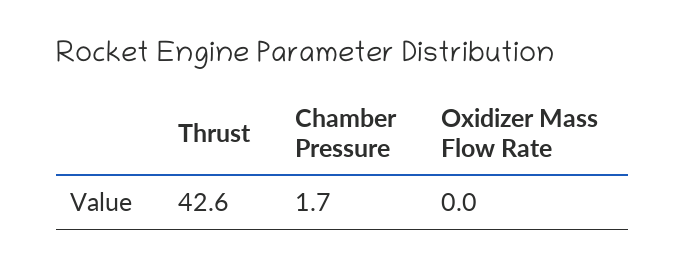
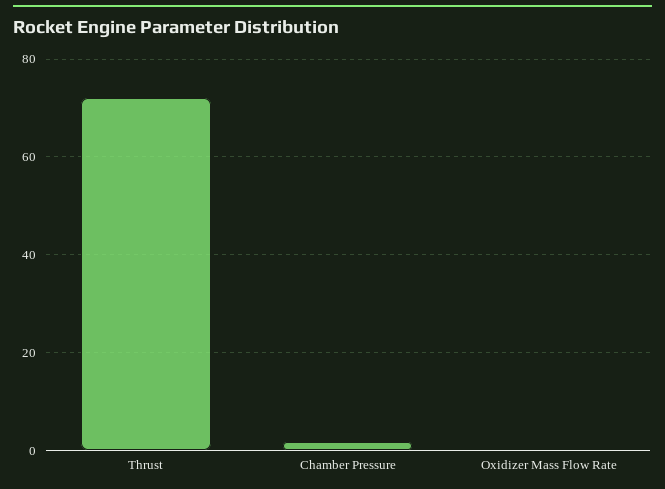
Thrust: 42.6 -> 72

